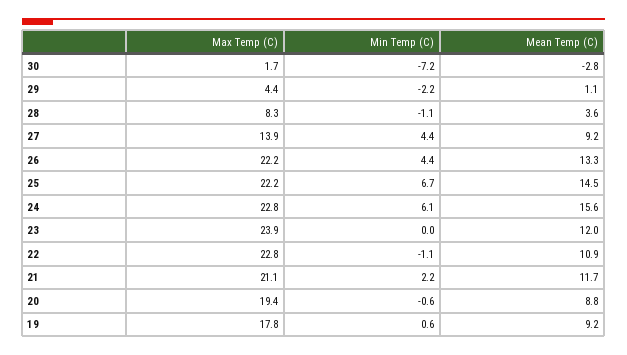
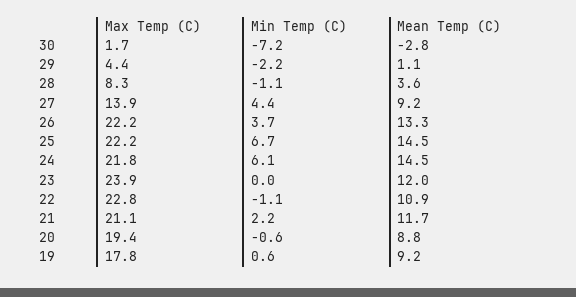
Min Temp (C), 26: 4.4 -> 3.7
Max Temp (C), 24: 22.8 -> 21.8
Mean Temp (C), 24: 15.6 -> 14.5

